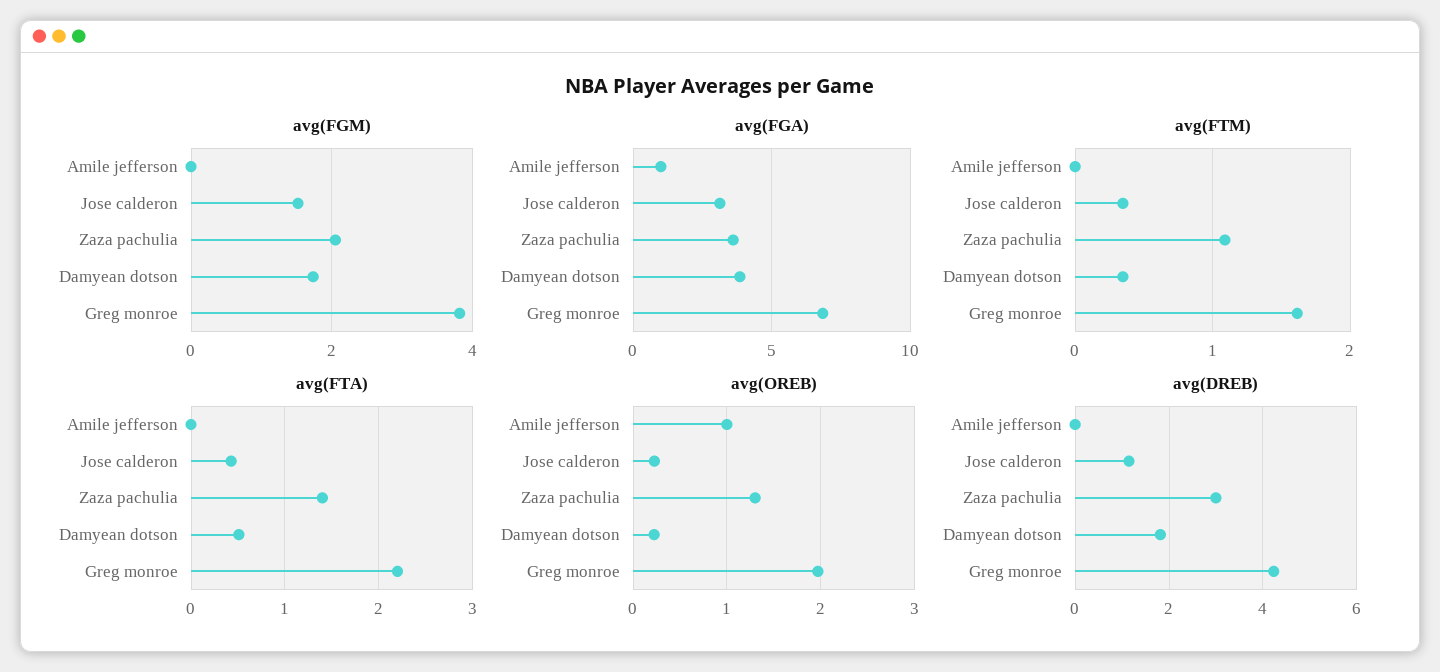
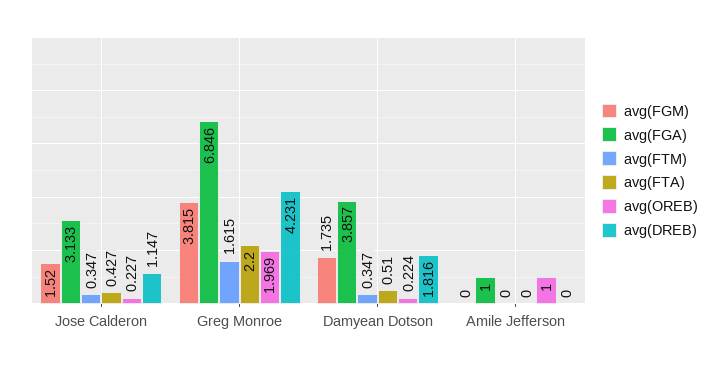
avg(FGM), Zaza pachulia: 2 -> none
avg(FGA), Zaza pachulia: 3.5 -> none
avg(FTM), Zaza pachulia: 1.1 -> none
avg(FTA), Zaza pachulia: 1.4 -> none
avg(OREB), Zaza pachulia: 1.3 -> none
avg(DREB), Zaza pachulia: 3 -> none

